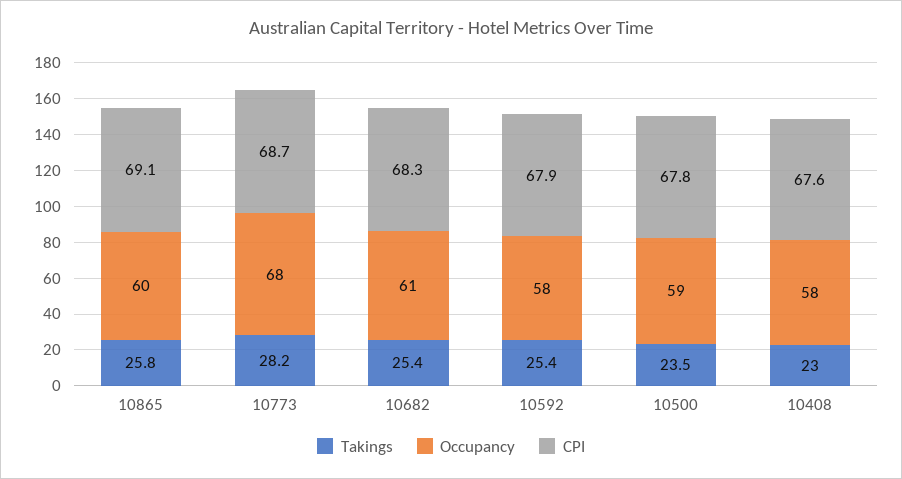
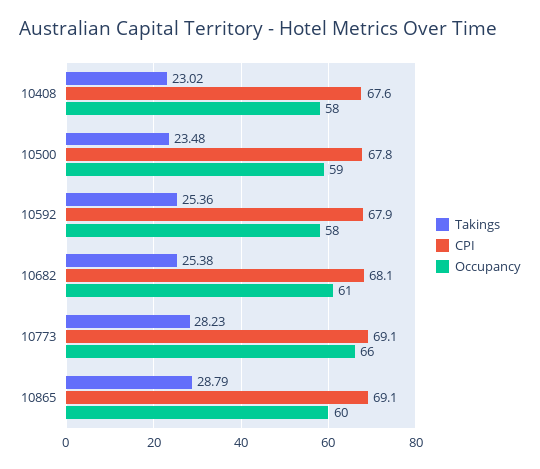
Takings, 10865: 25.8 -> 28.79
Occupancy, 10773: 68 -> 66
CPI, 10773: 68.7 -> 69.1
CPI, 10682: 68.3 -> 68.1

